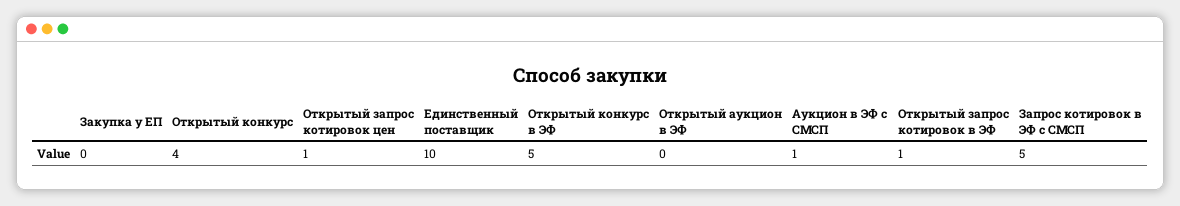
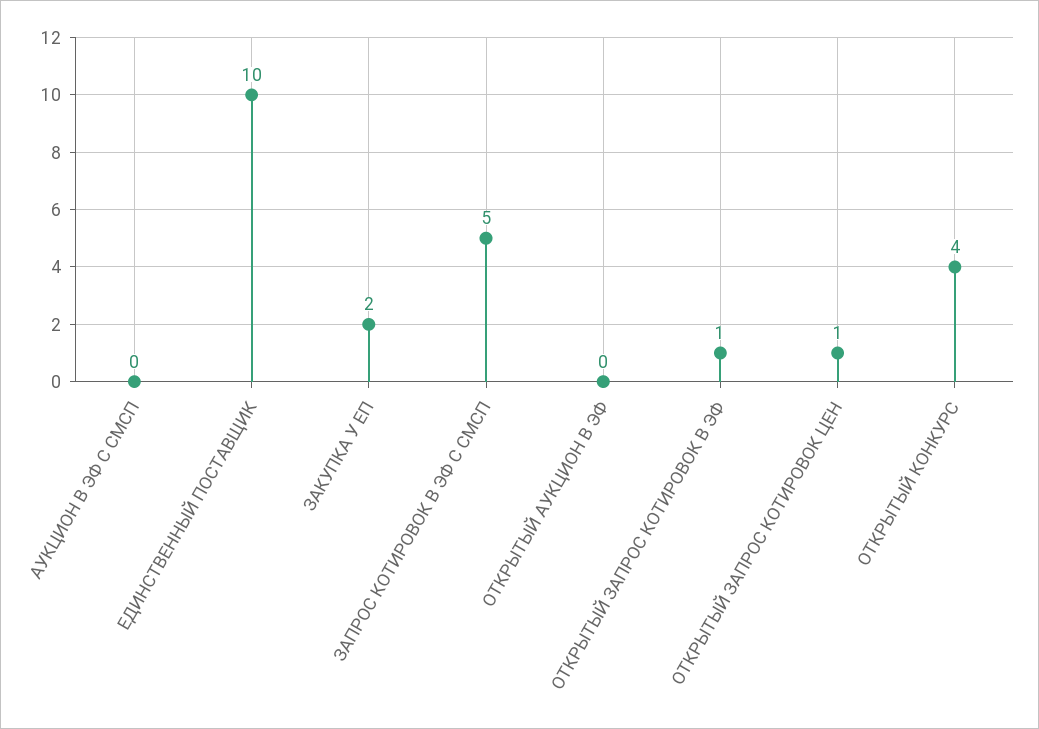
Закупка у ЕП: 0 -> 2
Открытый конкурс в ЭФ: 5 -> none
Аукцион в ЭФ с СМСП: 1 -> 0

